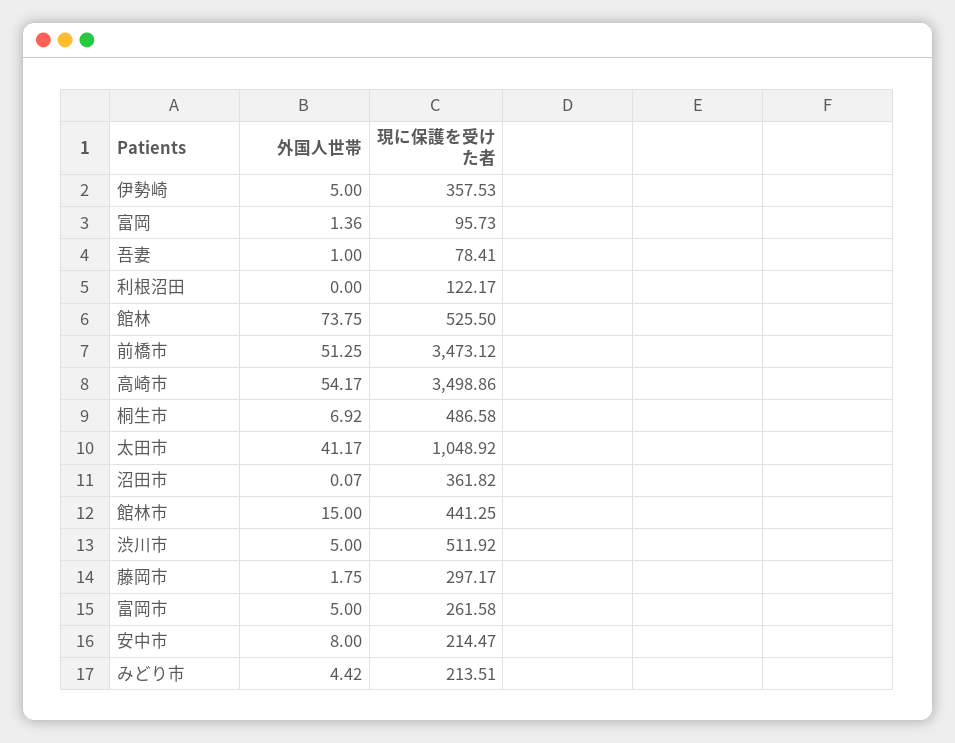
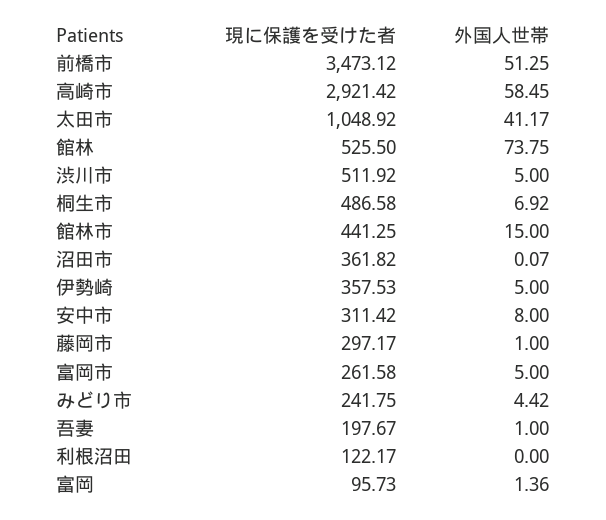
現に保護を受けた者, 吾妻: 78.41 -> 197.67
外国人世帯, 高崎市: 54.17 -> 58.45
現に保護を受けた者, 高崎市: 3498.86 -> 2921.42
外国人世帯, 藤岡市: 1.75 -> 1
現に保護を受けた者, 安中市: 214.47 -> 311.42
現に保護を受けた者, みどり市: 213.51 -> 241.75

